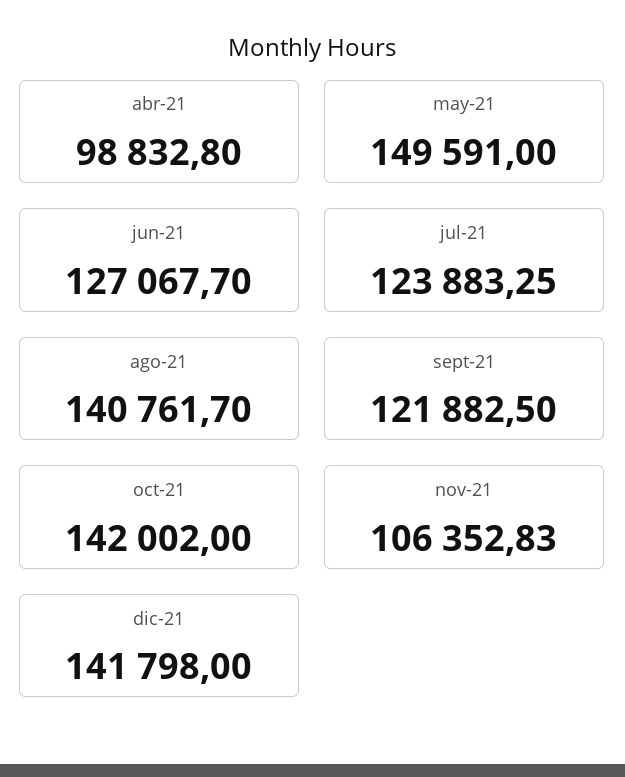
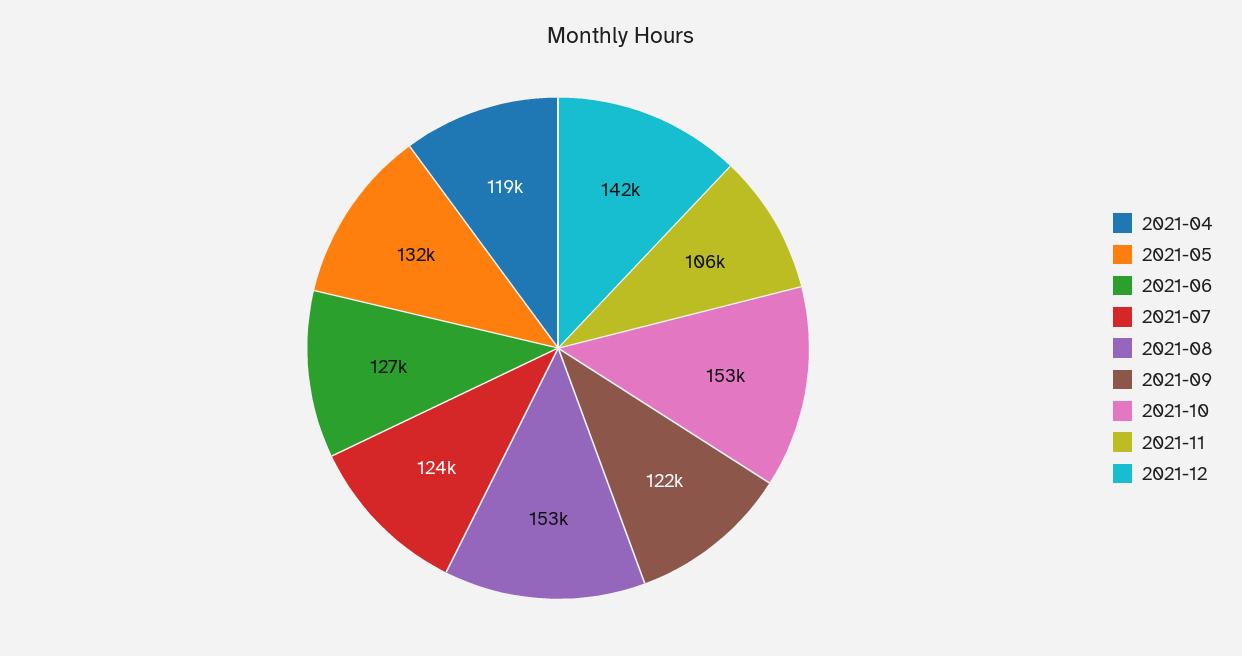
abr-21: 98832.8 -> 119000
may-21: 149591 -> 132000
ago-21: 140761.7 -> 153000
oct-21: 142002 -> 153000

